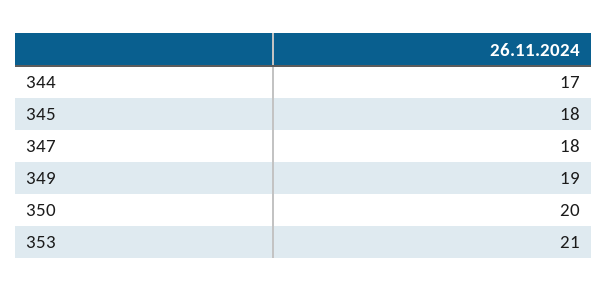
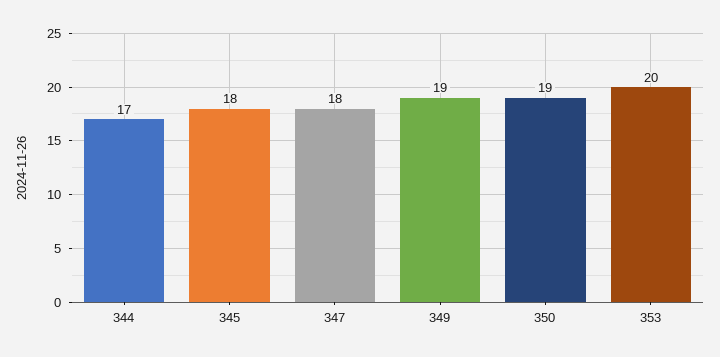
350: 20 -> 19
353: 21 -> 20

